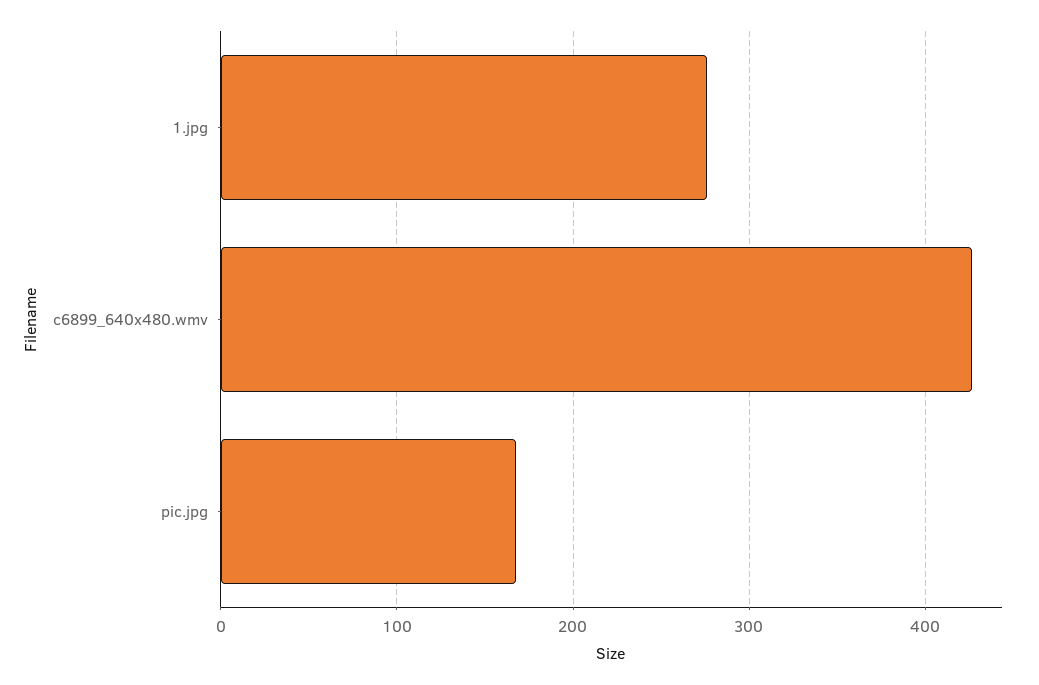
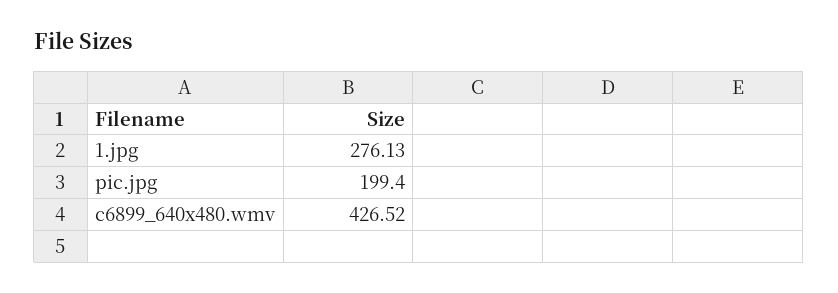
pic.jpg: 170 -> 199.4

